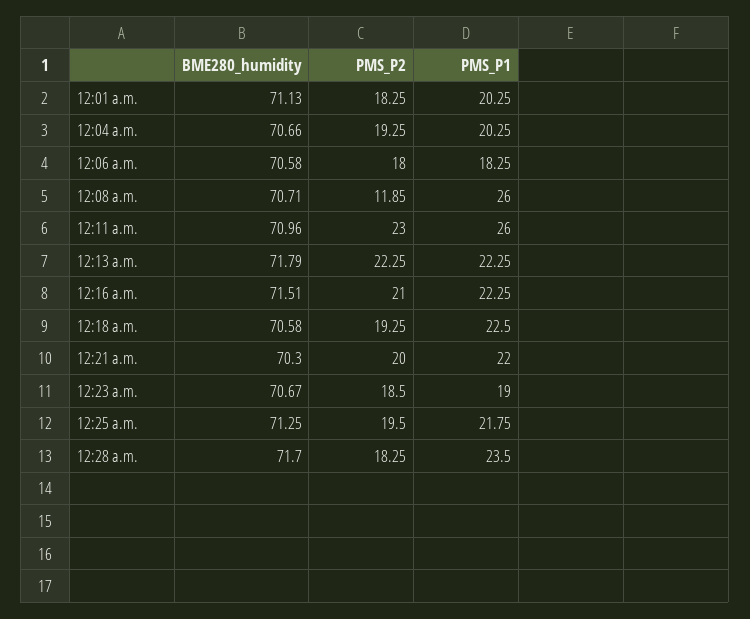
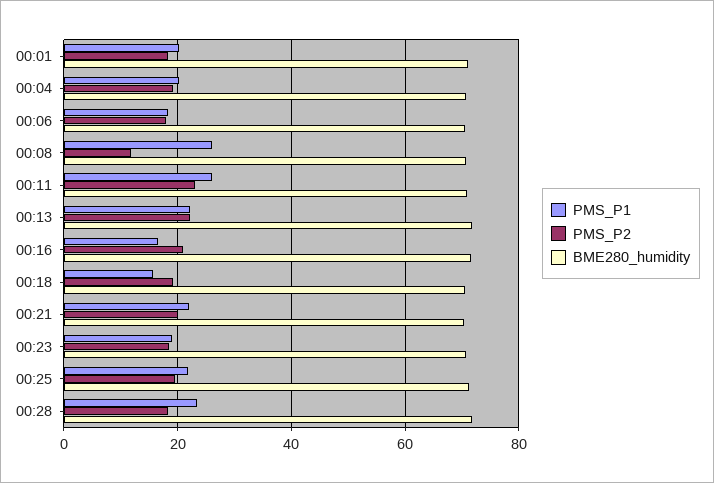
PMS_P1, 12:16 a.m.: 22.25 -> 16
PMS_P1, 12:18 a.m.: 22.5 -> 16

